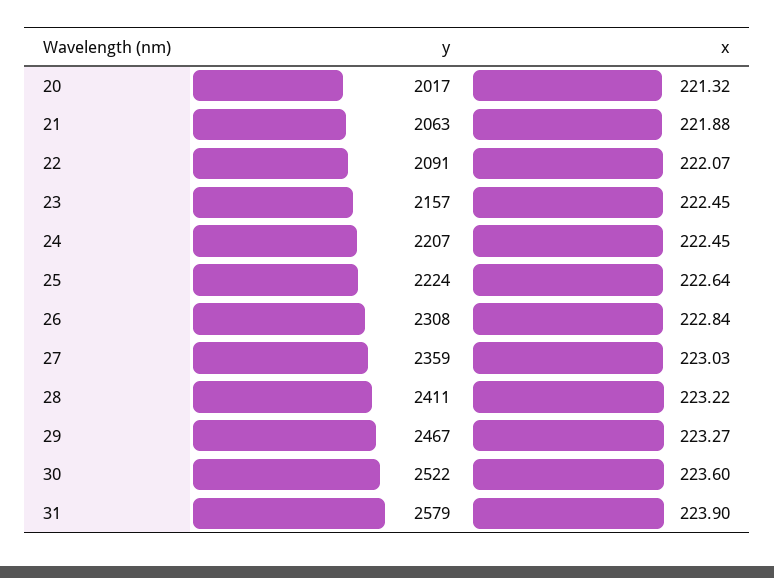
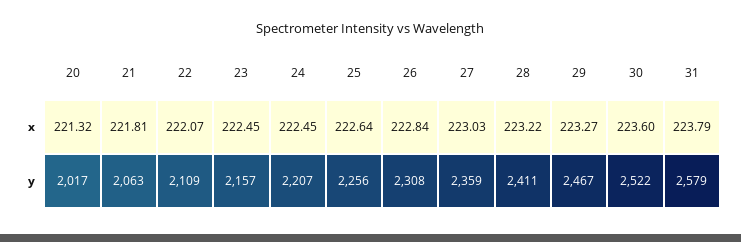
x, 21: 221.88 -> 221.81
y, 22: 2091 -> 2109
y, 25: 2224 -> 2256
x, 31: 223.9 -> 223.79

